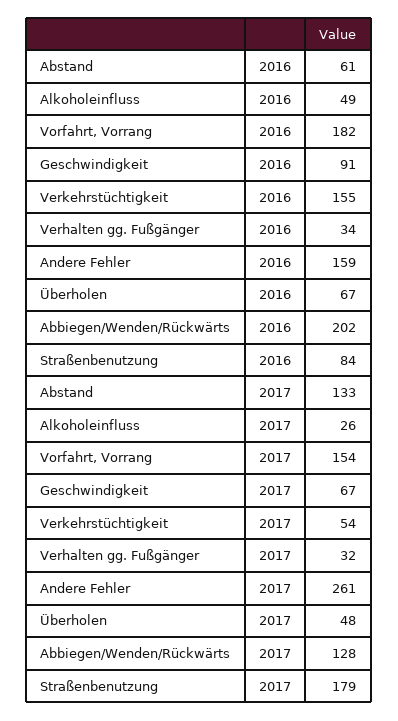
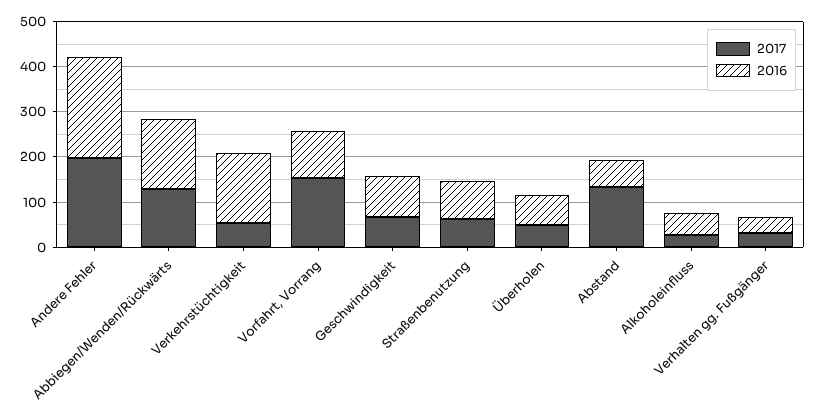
2016, Vorfahrt, Vorrang: 182 -> 100
2016, Andere Fehler: 159 -> 220
2016, Abbiegen/Wenden/Rückwärts: 202 -> 160
2017, Andere Fehler: 261 -> 200
2017, Straßenbenutzung: 179 -> 60

